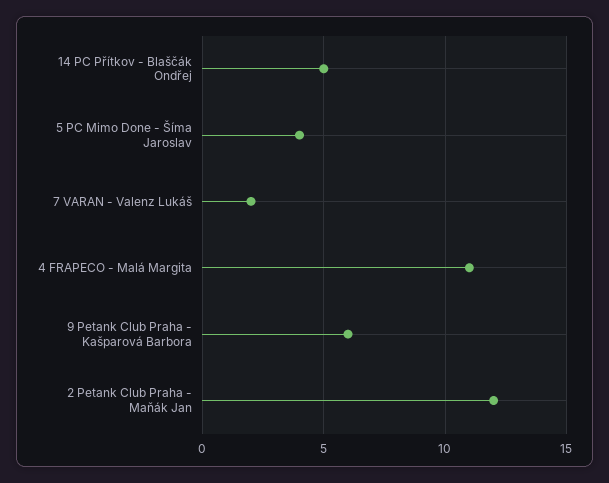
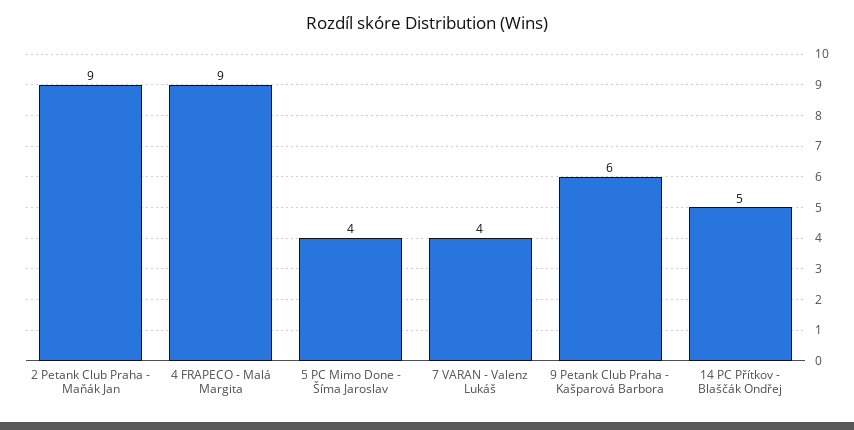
7 VARAN - Valenz Lukáš: 2 -> 4
4 FRAPECO - Malá Margita: 11 -> 9
2 Petank Club Praha - Maňák Jan: 12 -> 9

